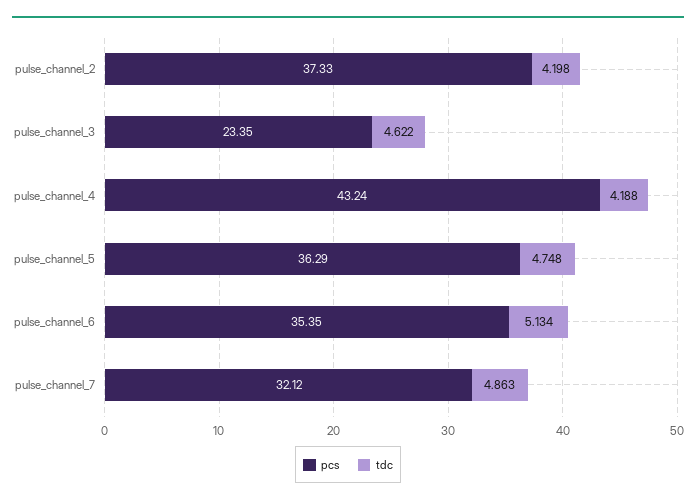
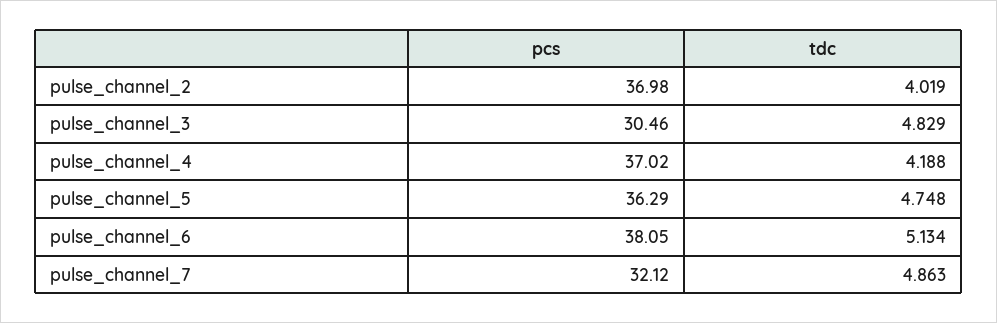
pcs, pulse_channel_2: 37.33 -> 36.98
tdc, pulse_channel_2: 4.198 -> 4.019
pcs, pulse_channel_3: 23.35 -> 30.46
tdc, pulse_channel_3: 4.622 -> 4.829
pcs, pulse_channel_4: 43.24 -> 37.02
pcs, pulse_channel_6: 35.35 -> 38.05

